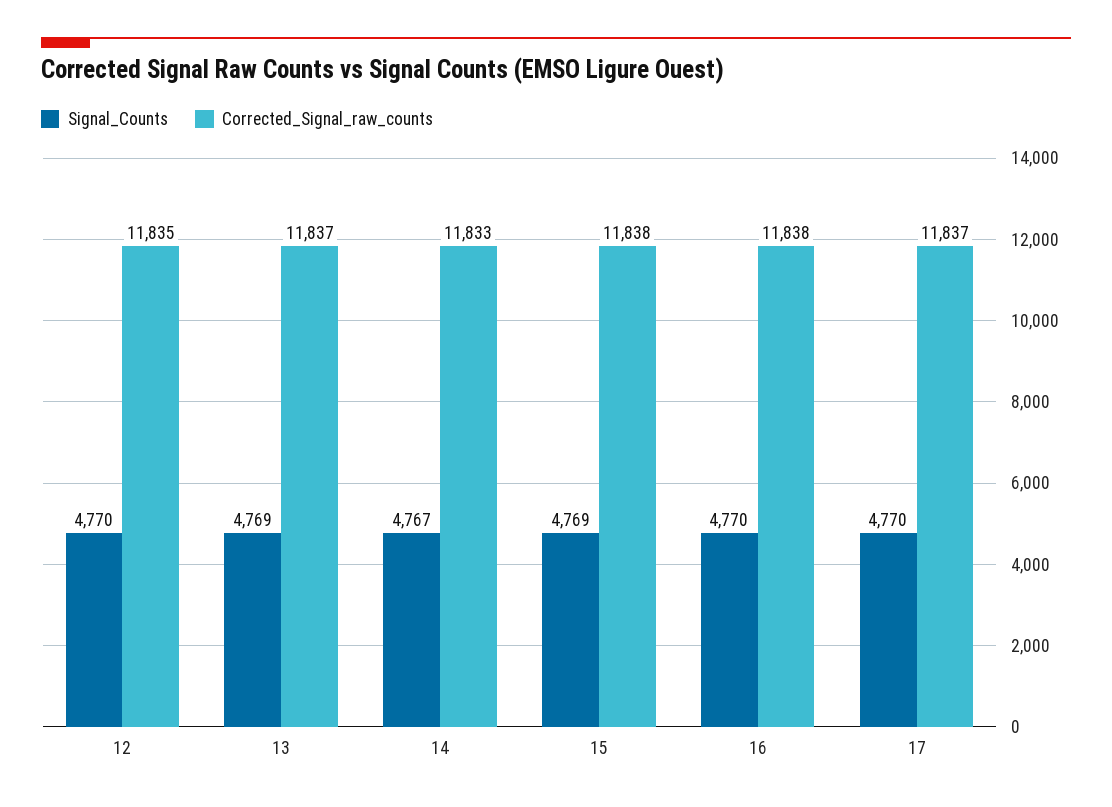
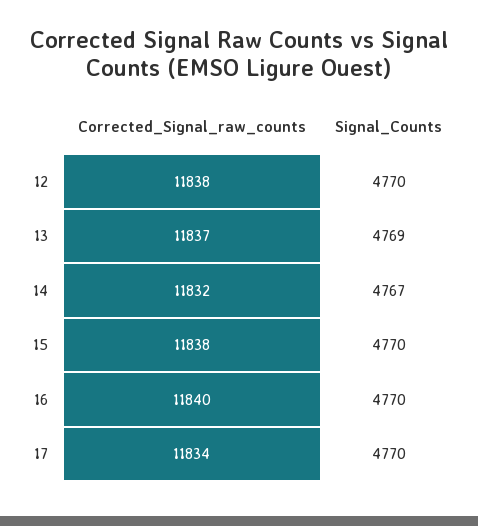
Corrected_Signal_raw_counts, 12: 11835 -> 11838
Corrected_Signal_raw_counts, 14: 11833 -> 11832
Signal_Counts, 15: 4769 -> 4770
Corrected_Signal_raw_counts, 16: 11838 -> 11840
Corrected_Signal_raw_counts, 17: 11837 -> 11834

